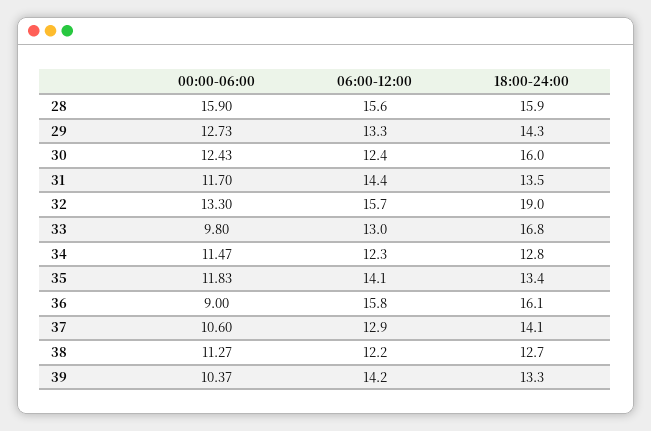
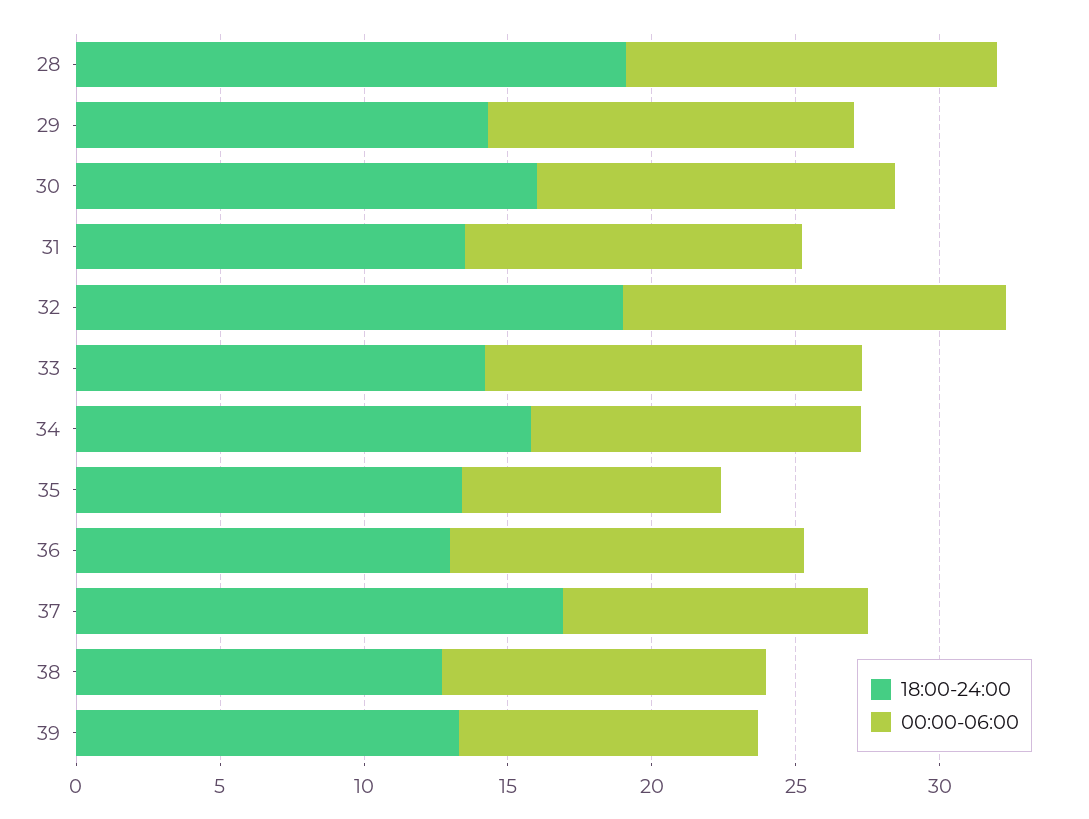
00:00-06:00, 28: 15.9 -> 13
06:00-12:00, 28: 15.6 -> none
18:00-24:00, 28: 15.9 -> 19
06:00-12:00, 29: 13.3 -> none
06:00-12:00, 30: 12.4 -> none
06:00-12:00, 31: 14.4 -> none
06:00-12:00, 32: 15.7 -> none
00:00-06:00, 33: 9.8 -> 13
06:00-12:00, 33: 13 -> none
18:00-24:00, 33: 16.8 -> 14
06:00-12:00, 34: 12.3 -> none
18:00-24:00, 34: 12.8 -> 16
00:00-06:00, 35: 11.83 -> 9
06:00-12:00, 35: 14.1 -> none
00:00-06:00, 36: 9 -> 12
06:00-12:00, 36: 15.8 -> none
18:00-24:00, 36: 16.1 -> 13
06:00-12:00, 37: 12.9 -> none
18:00-24:00, 37: 14.1 -> 17
06:00-12:00, 38: 12.2 -> none
06:00-12:00, 39: 14.2 -> none

